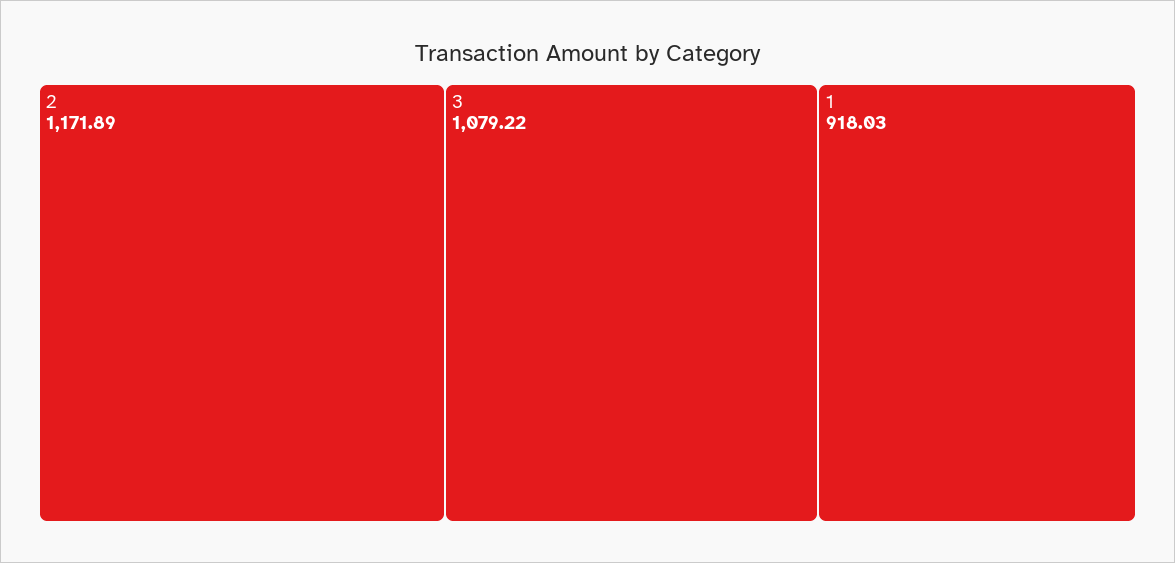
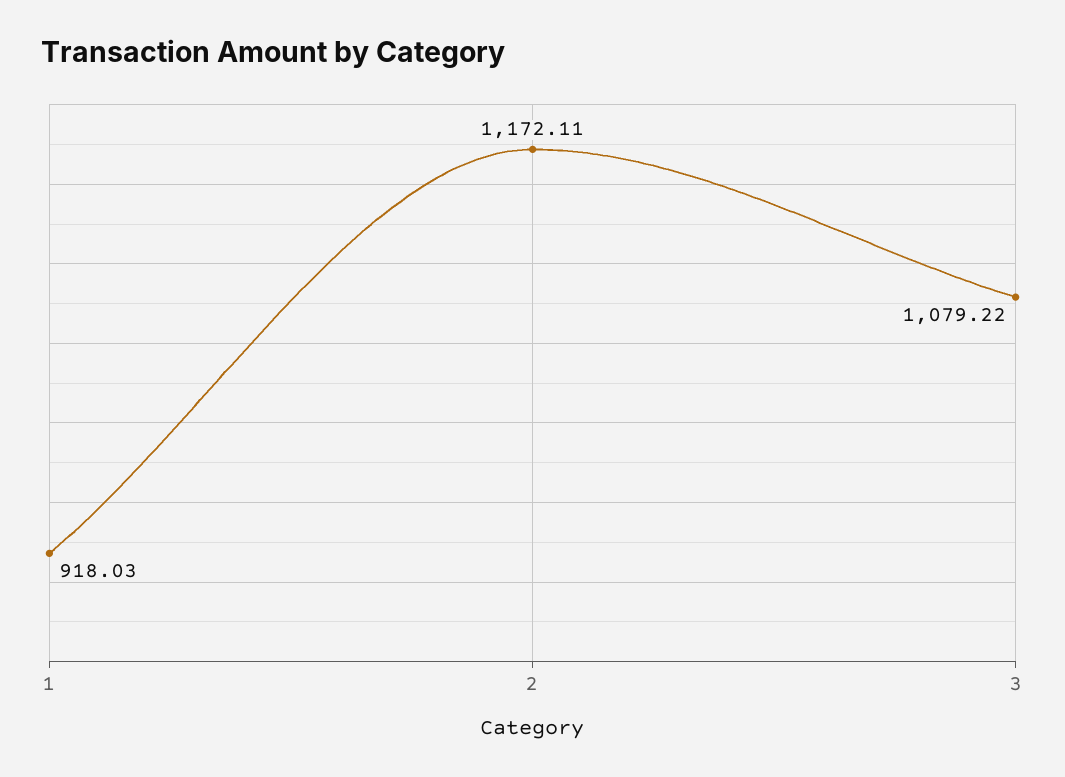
2: 1171.89 -> 1172.11

